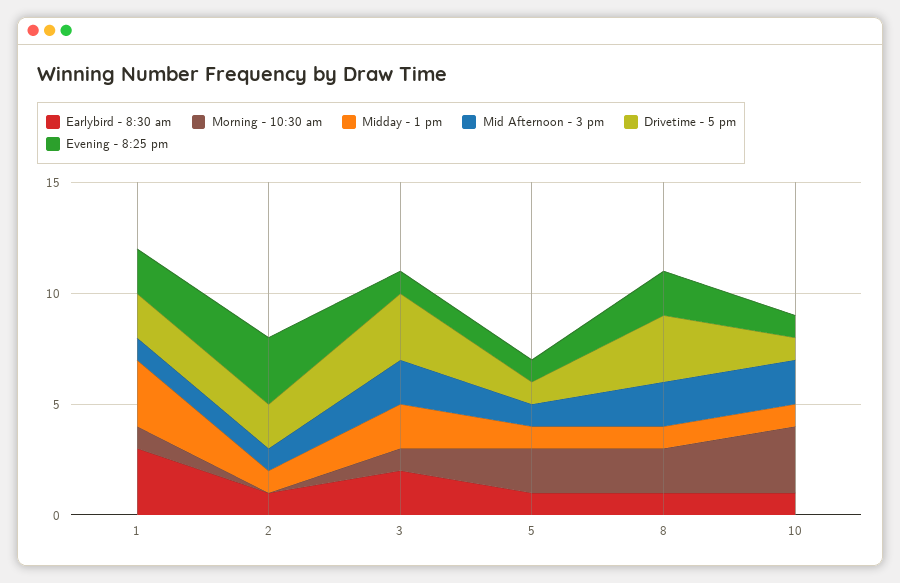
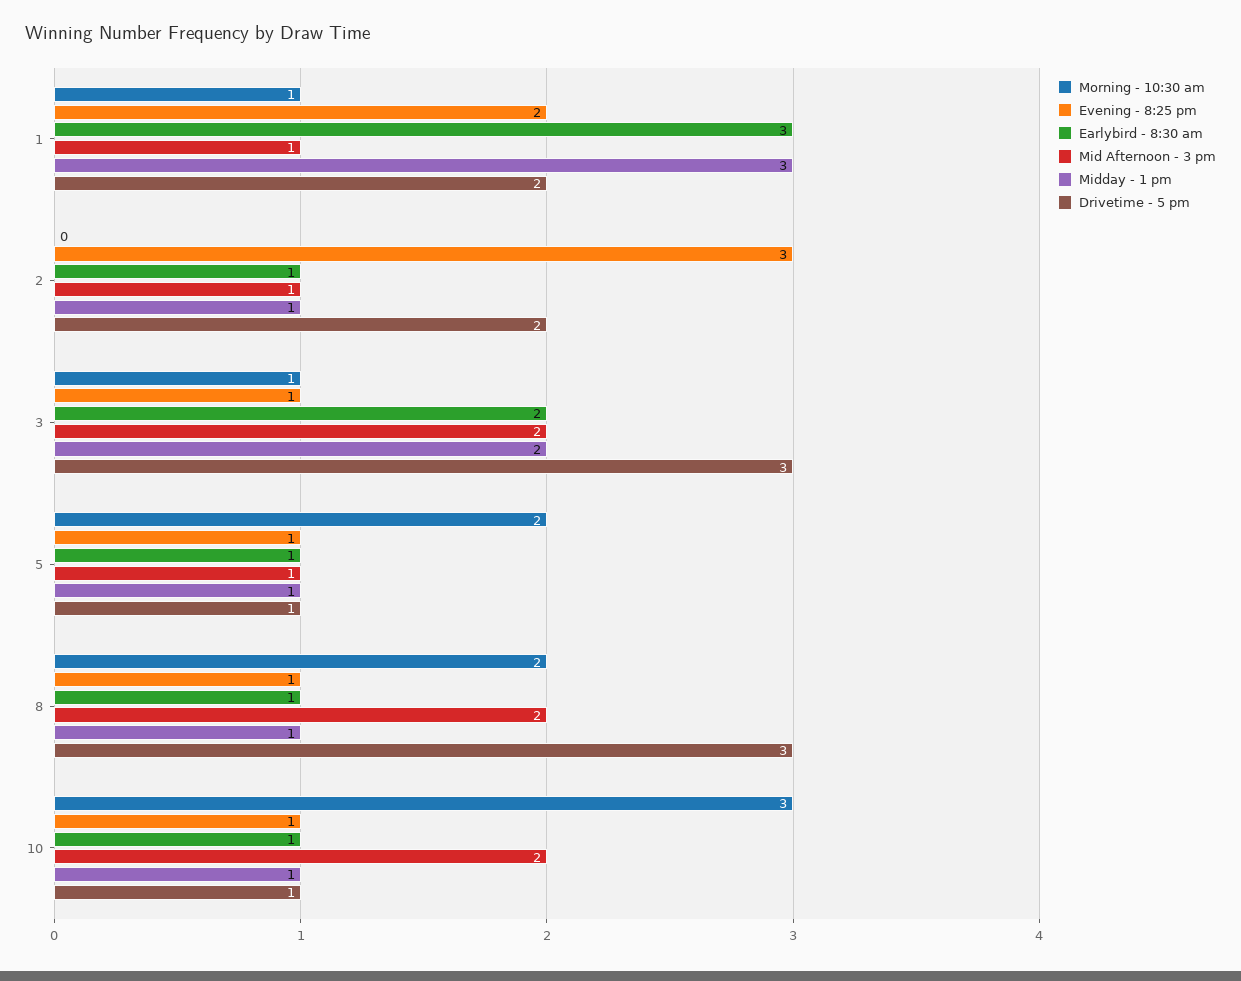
Evening - 8:25 pm, 8: 2 -> 1

